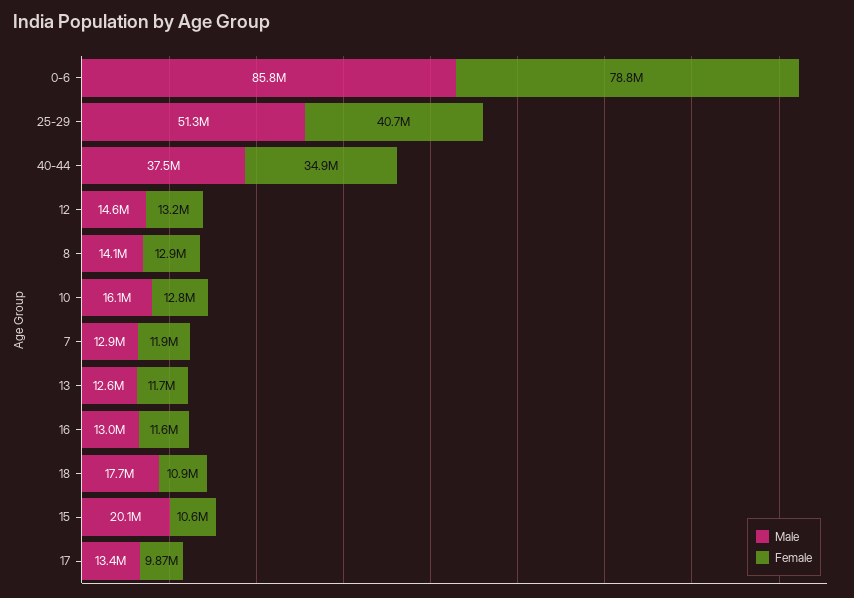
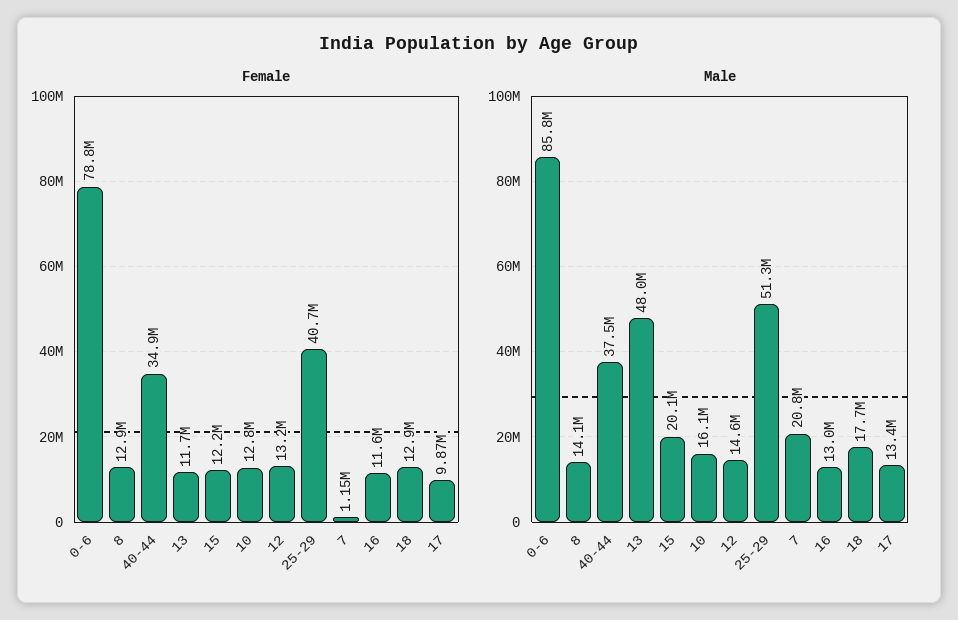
Male, 7: 12900000 -> 20800000
Female, 7: 11900000 -> 1150000
Male, 13: 12600000 -> 48000000
Female, 18: 10900000 -> 12900000
Female, 15: 10600000 -> 12200000

